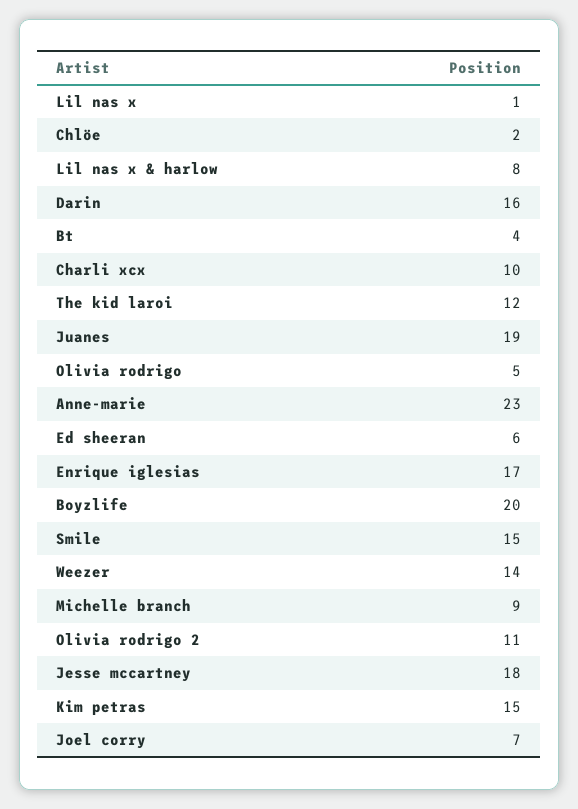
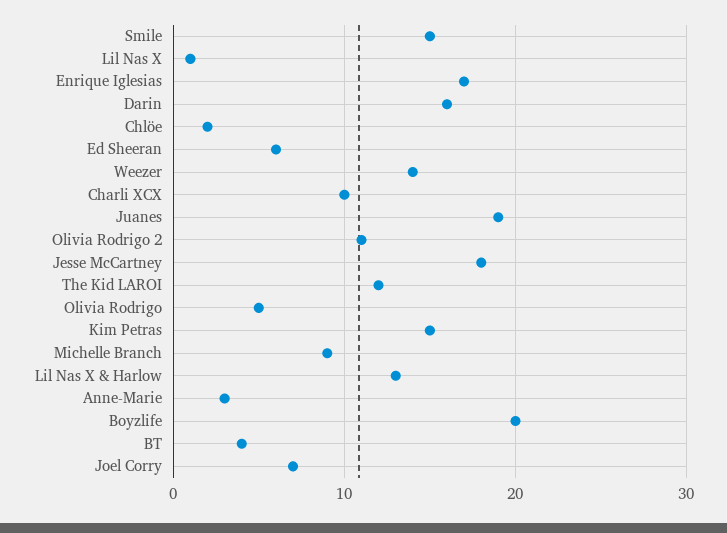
Lil nas x & harlow: 8 -> 13
Anne-marie: 23 -> 3

